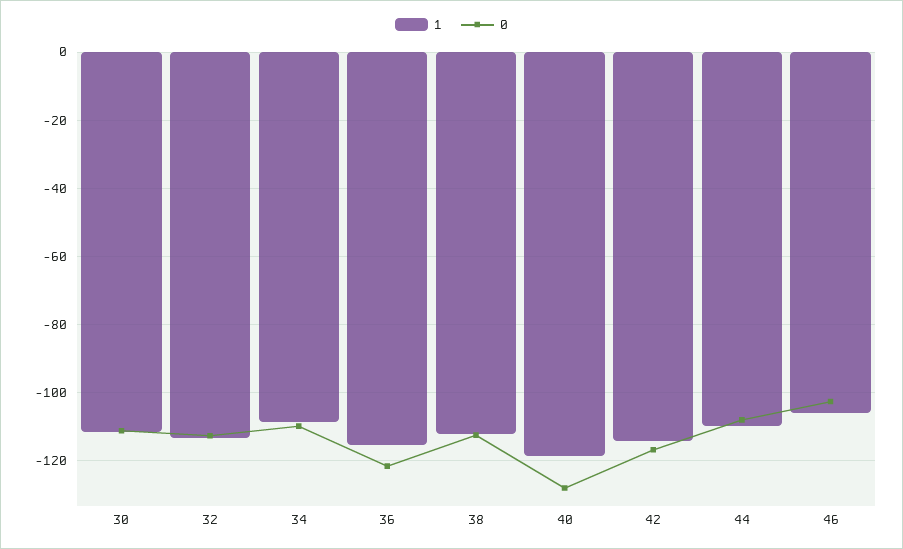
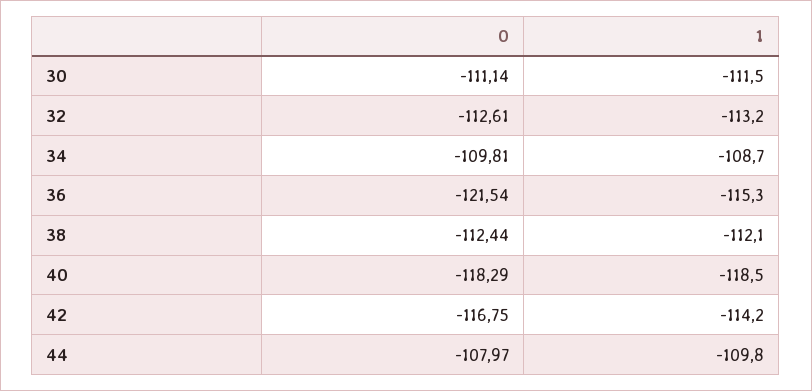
0, 40: -128 -> -118.29
1, 46: -106 -> none
0, 46: -102 -> none

